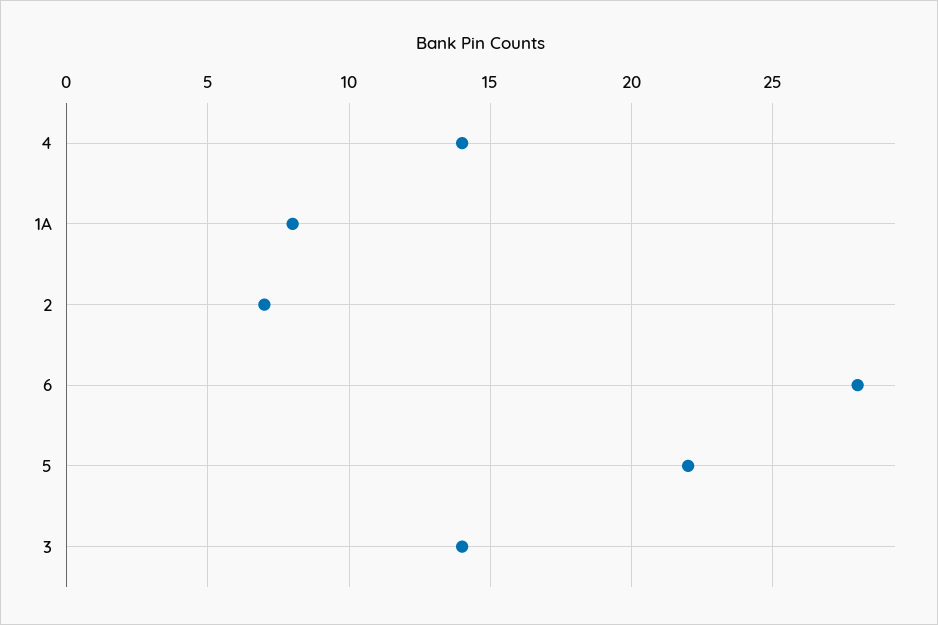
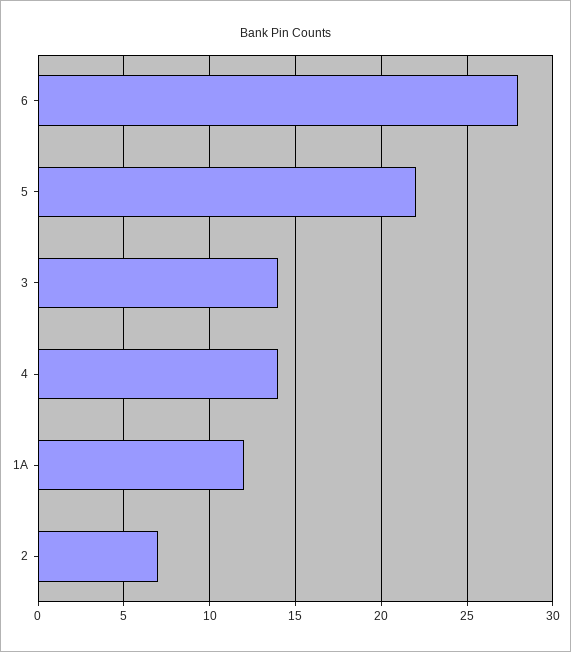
1A: 8 -> 12

